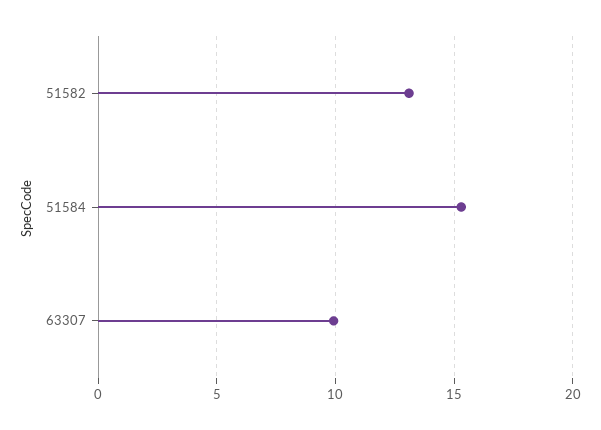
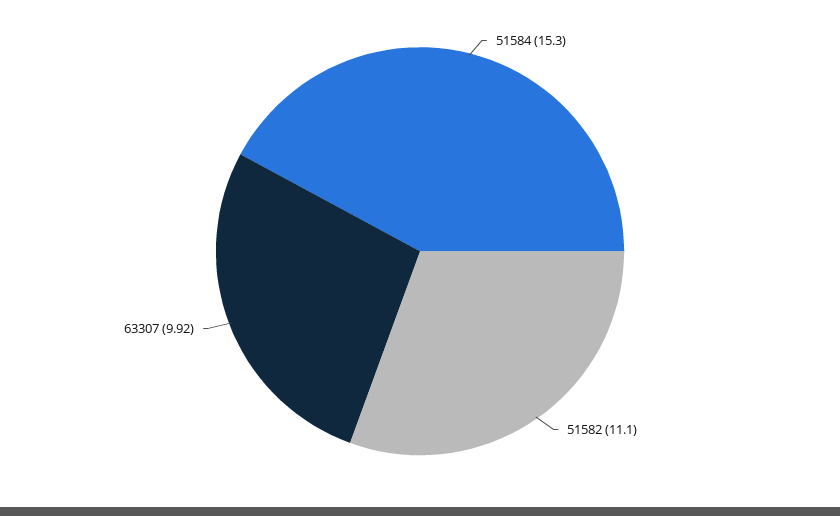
51582: 13 -> 11.1

